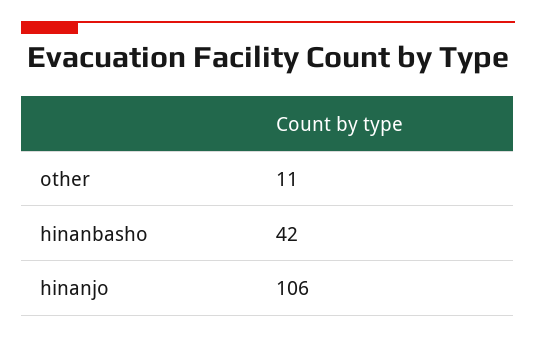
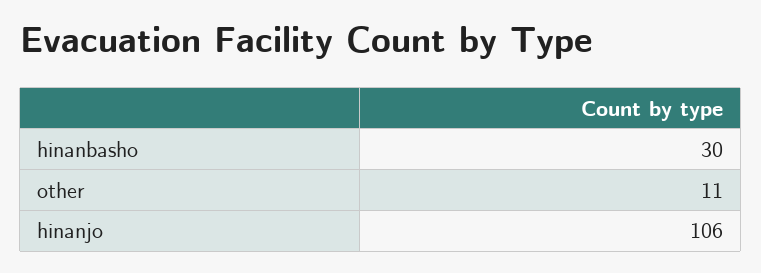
hinanbasho: 42 -> 30

